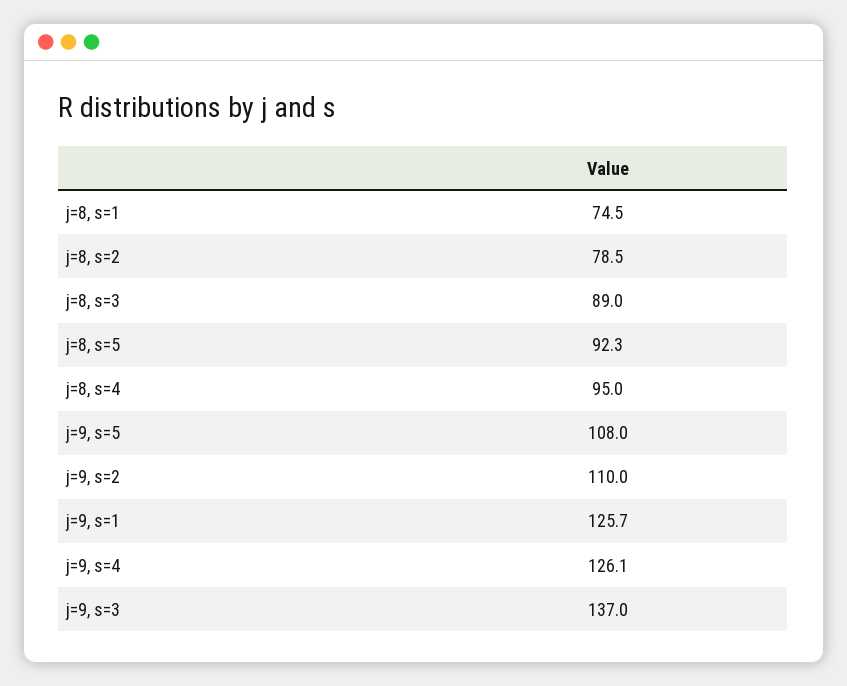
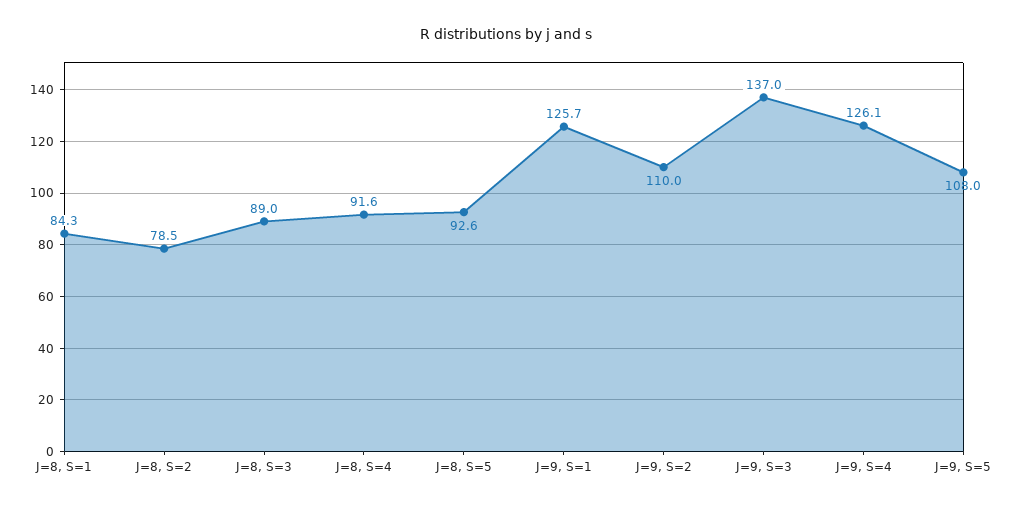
j=8, s=1: 74.5 -> 84.3
j=8, s=5: 92.3 -> 92.6
j=8, s=4: 95 -> 91.6

